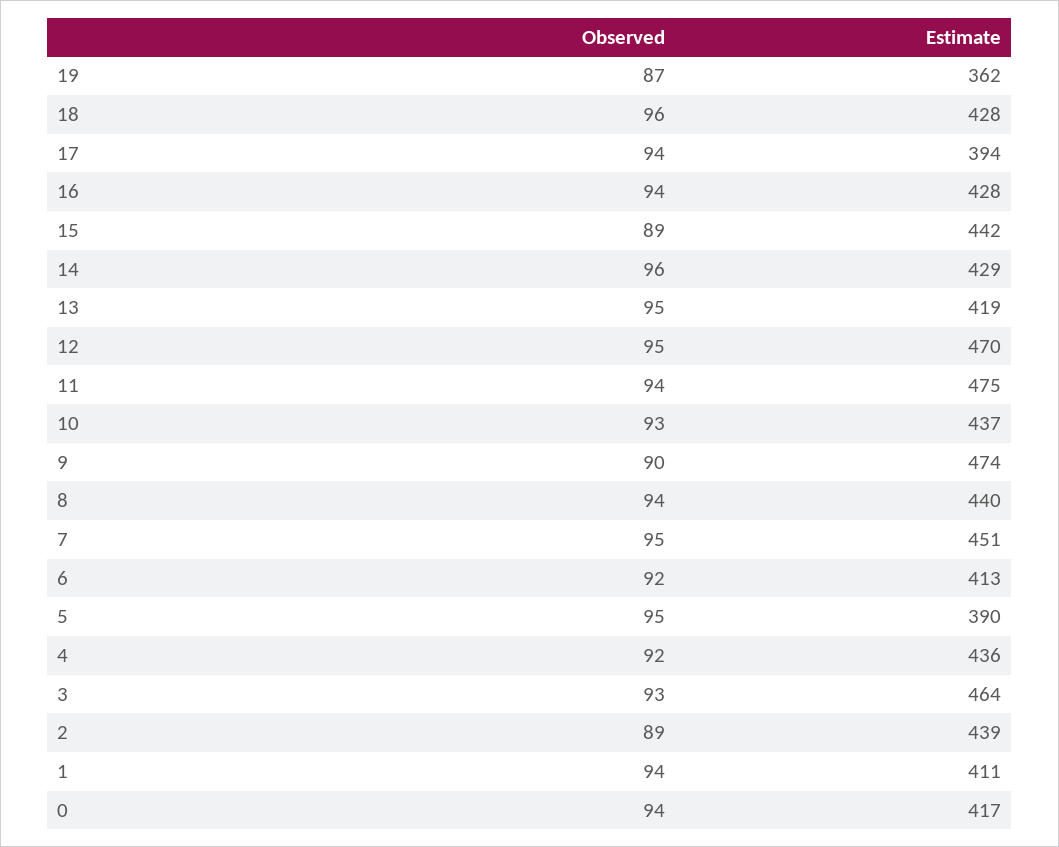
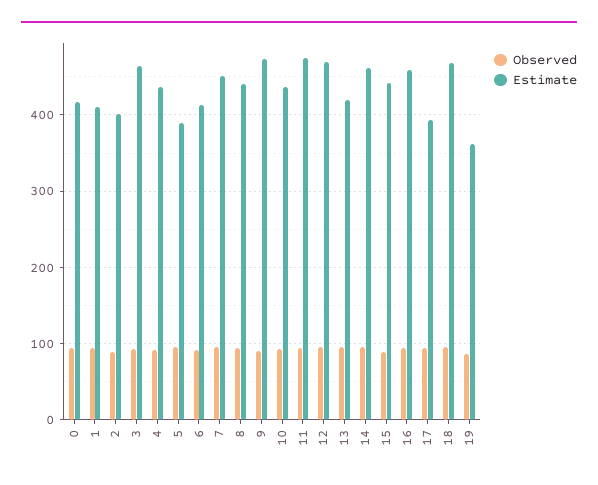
Estimate, 18: 428 -> 470
Estimate, 16: 428 -> 460
Estimate, 14: 429 -> 460
Estimate, 2: 439 -> 400

